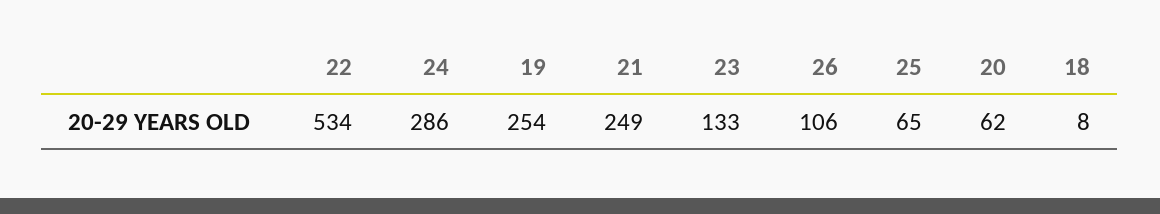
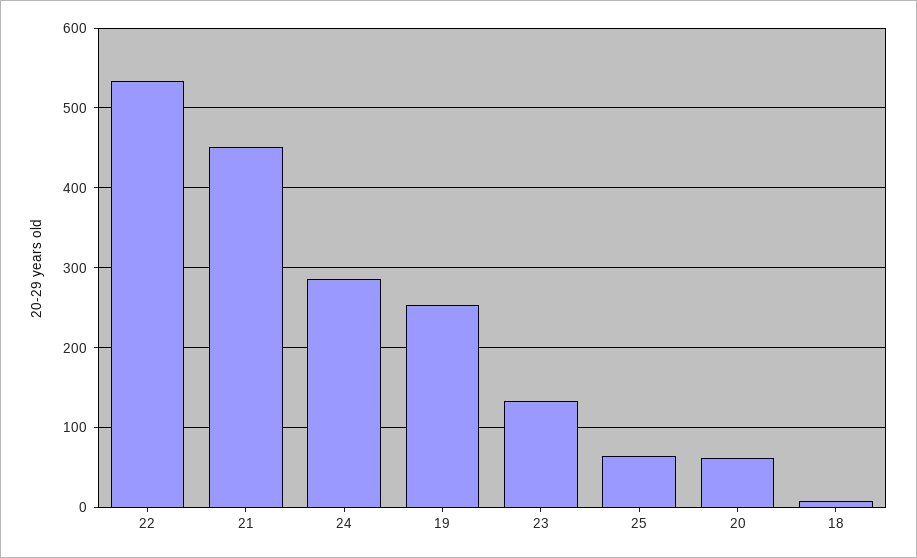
21: 249 -> 450
26: 106 -> none

